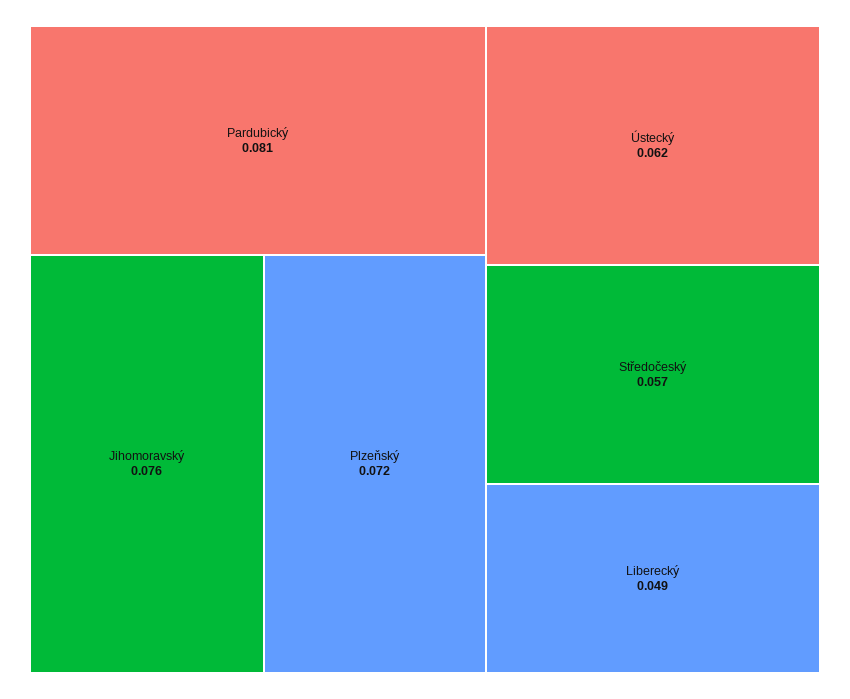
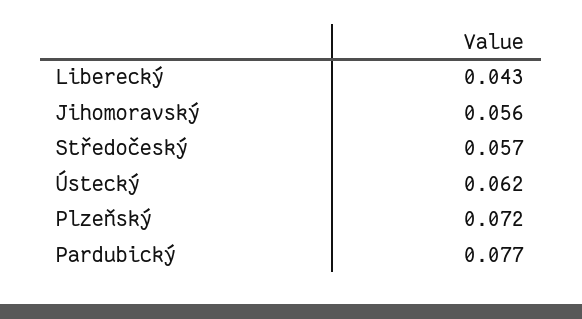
Pardubický: 0.081 -> 0.077
Jihomoravský: 0.076 -> 0.056
Liberecký: 0.049 -> 0.043

